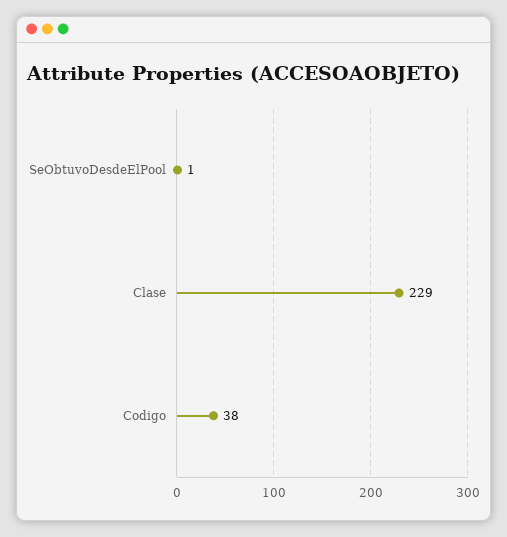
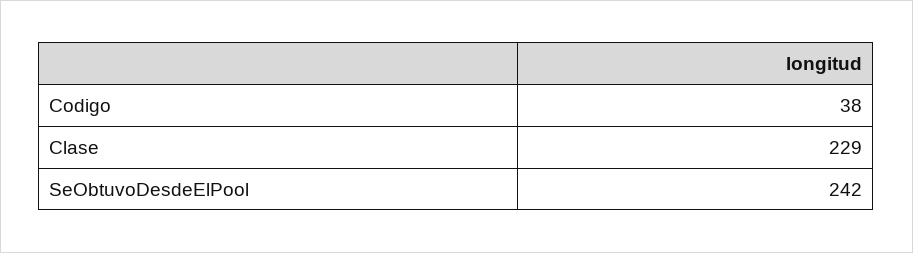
SeObtuvoDesdeElPool: 1 -> 242

